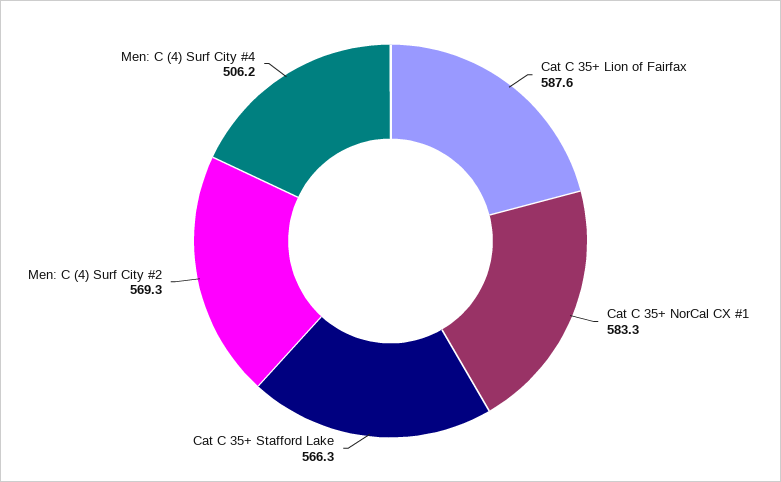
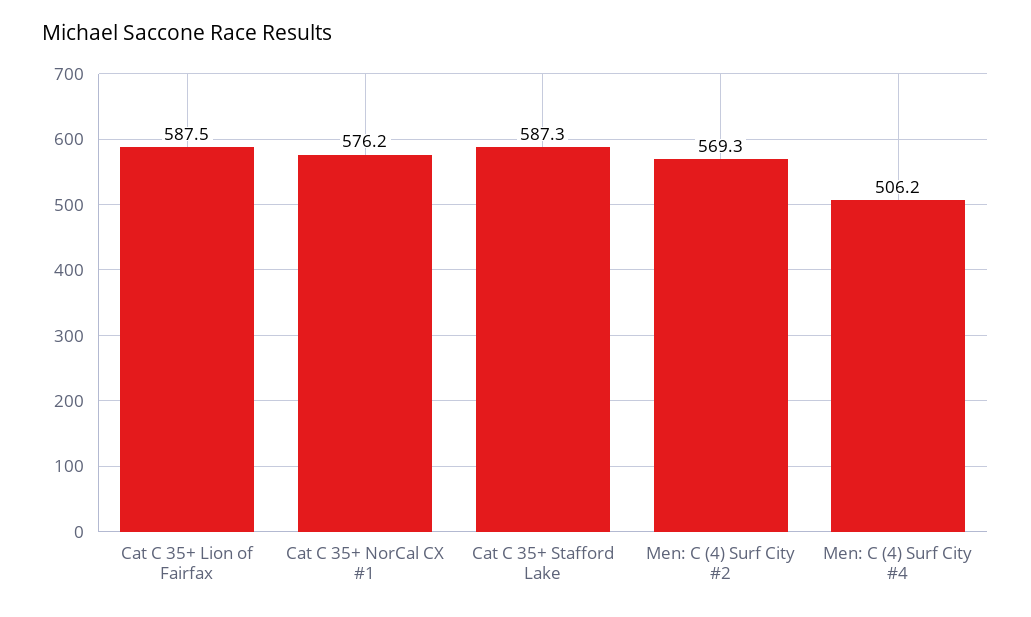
Cat C 35+ Lion of Fairfax: 587.6 -> 587.5
Cat C 35+ NorCal CX #1: 583.3 -> 576.2
Cat C 35+ Stafford Lake: 566.3 -> 587.3

